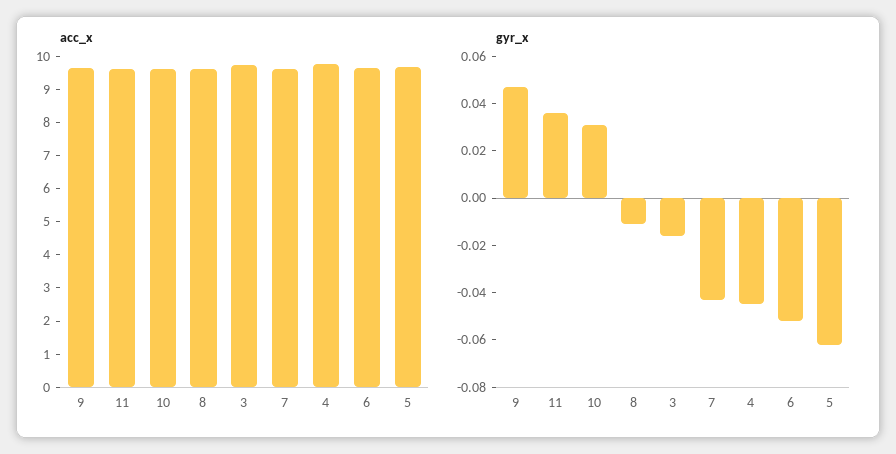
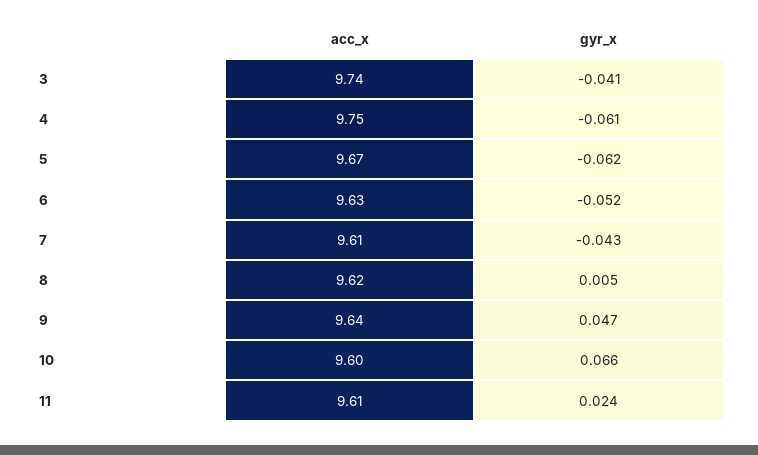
gyr_x, 11: 0.035 -> 0.024
gyr_x, 10: 0.03 -> 0.066
gyr_x, 8: -0.01 -> 0.005
gyr_x, 3: -0.015 -> -0.041
gyr_x, 4: -0.045 -> -0.061

